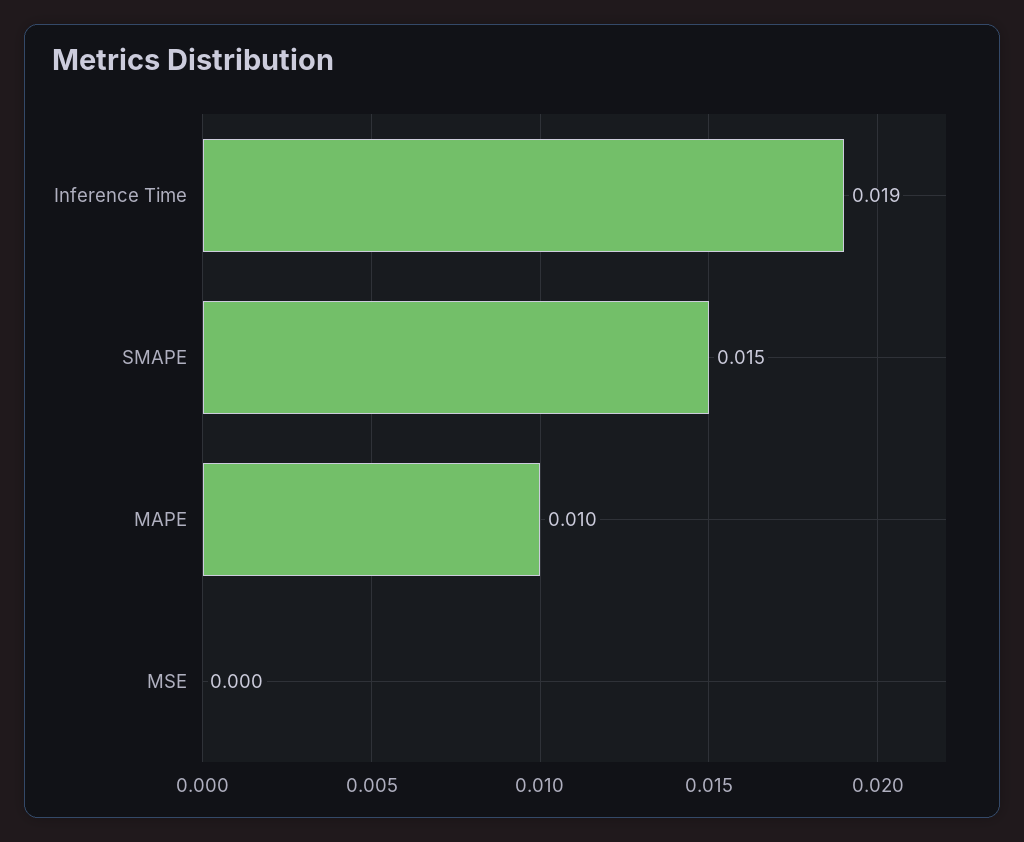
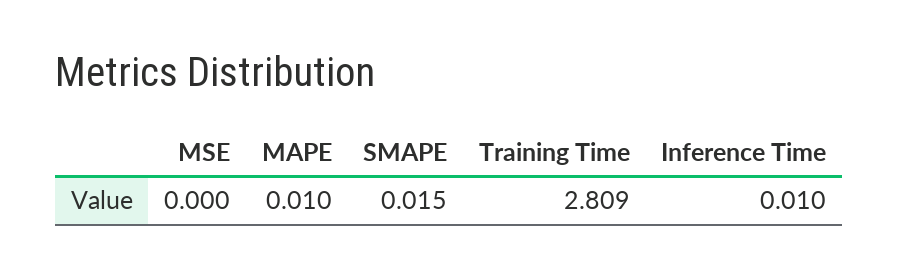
Inference Time: 0.019 -> 0.01
Training Time: none -> 2.809

